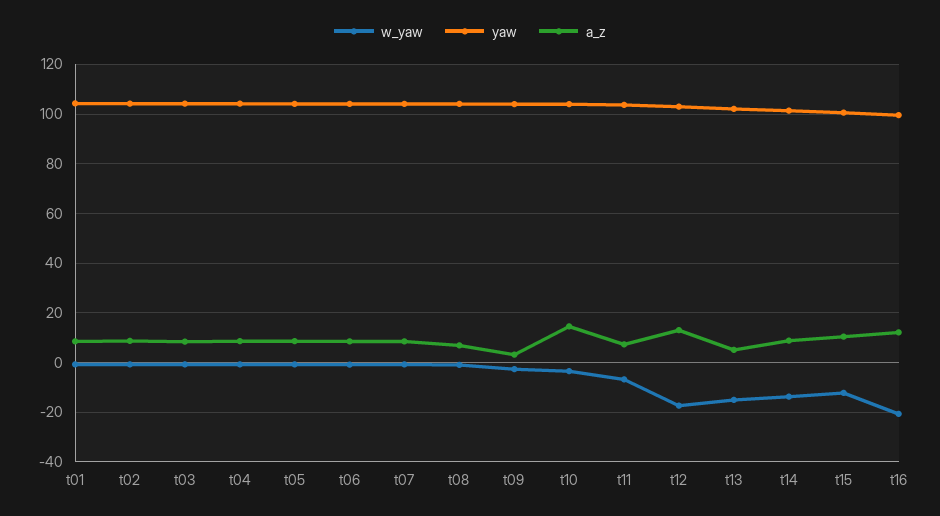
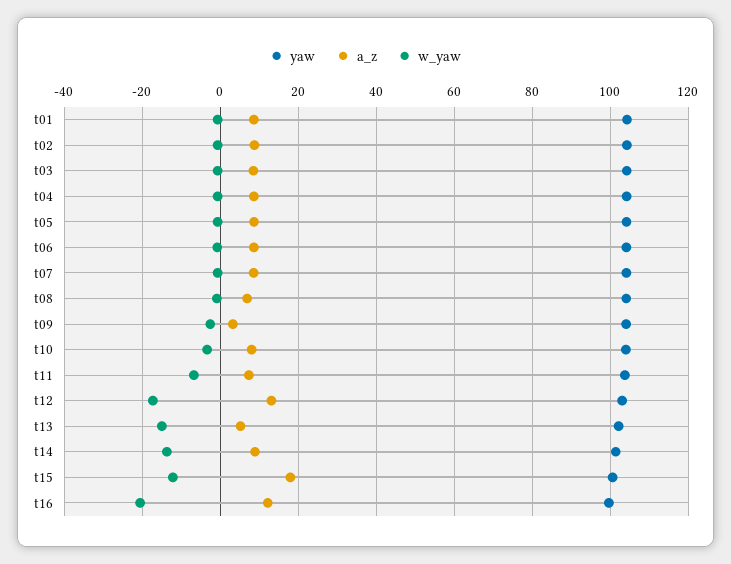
a_z, t10: 15 -> 8
a_z, t15: 10 -> 18

